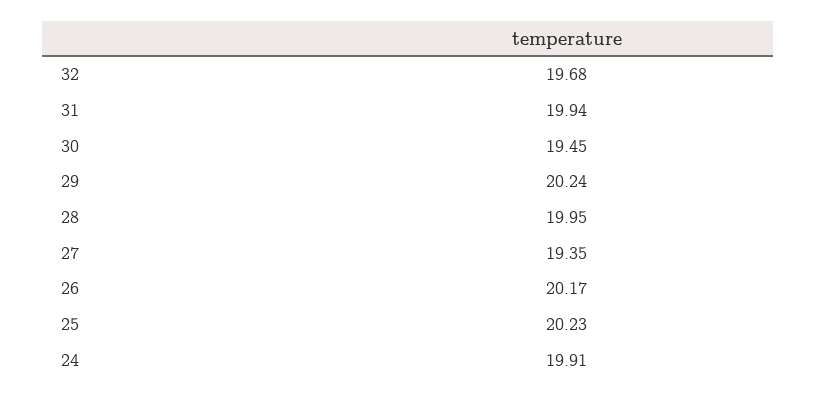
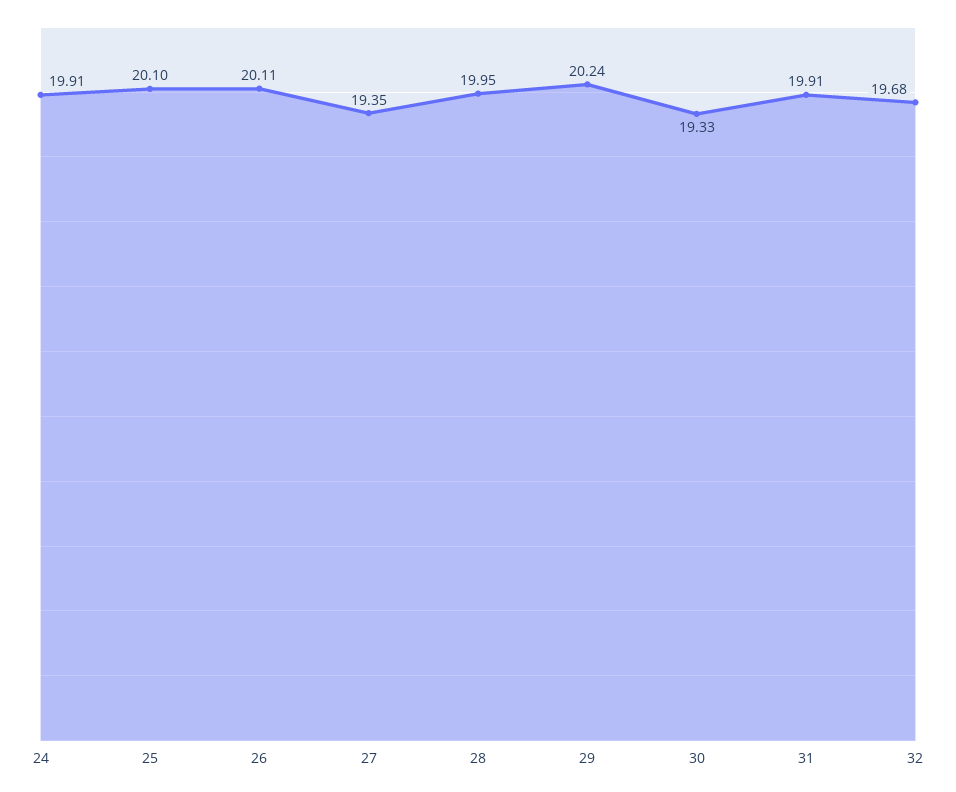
31: 19.94 -> 19.91
30: 19.45 -> 19.33
26: 20.17 -> 20.11
25: 20.23 -> 20.1

